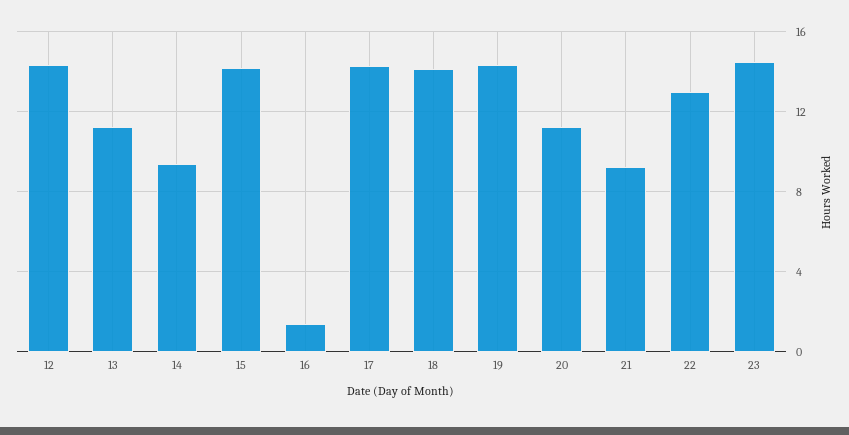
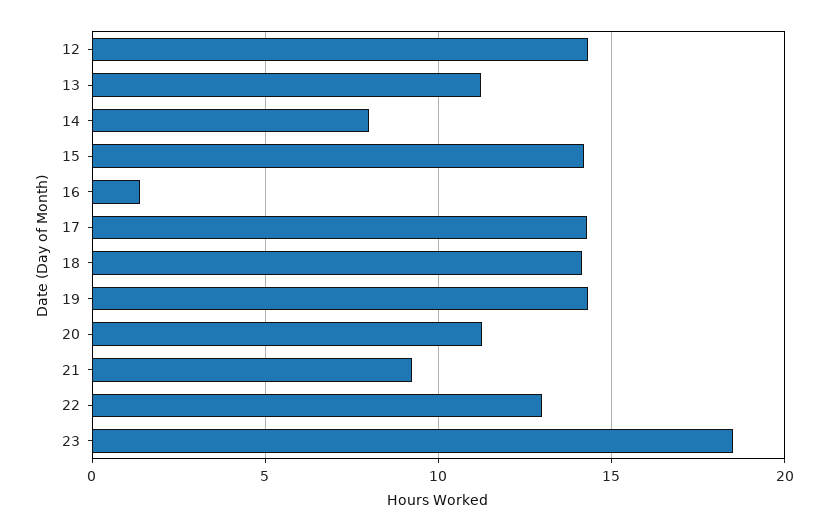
14: 9.5 -> 8
23: 14.5 -> 18.5

